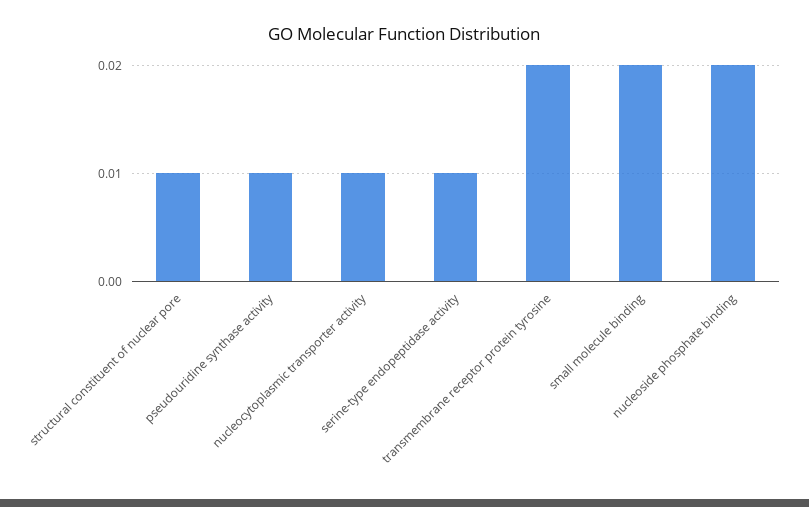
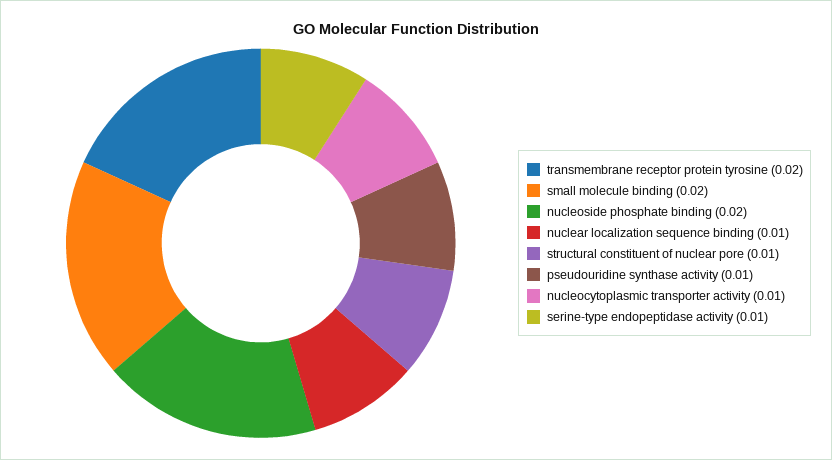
nuclear localization sequence binding: none -> 0.01

